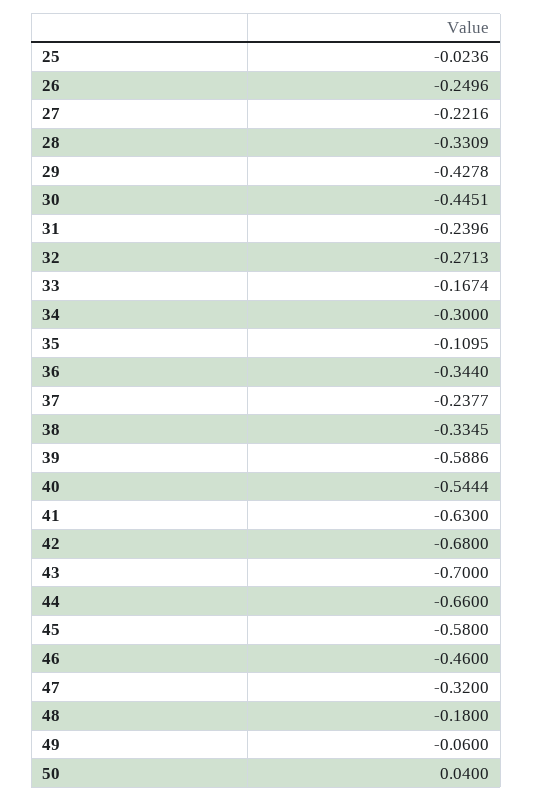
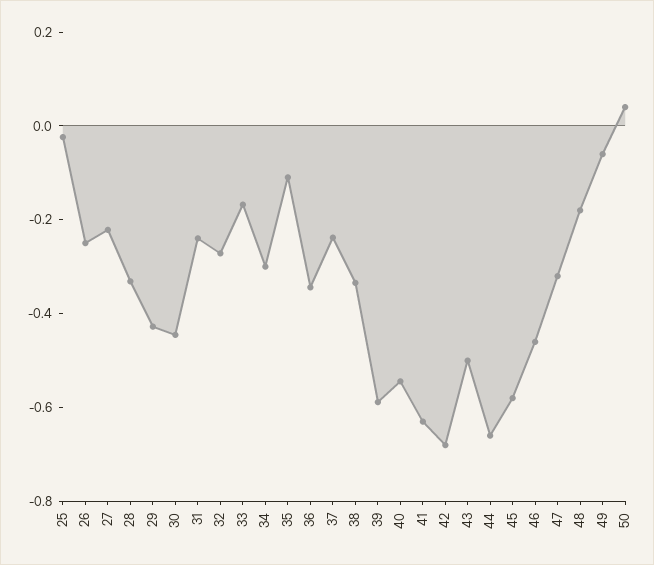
43: -0.7 -> -0.5

